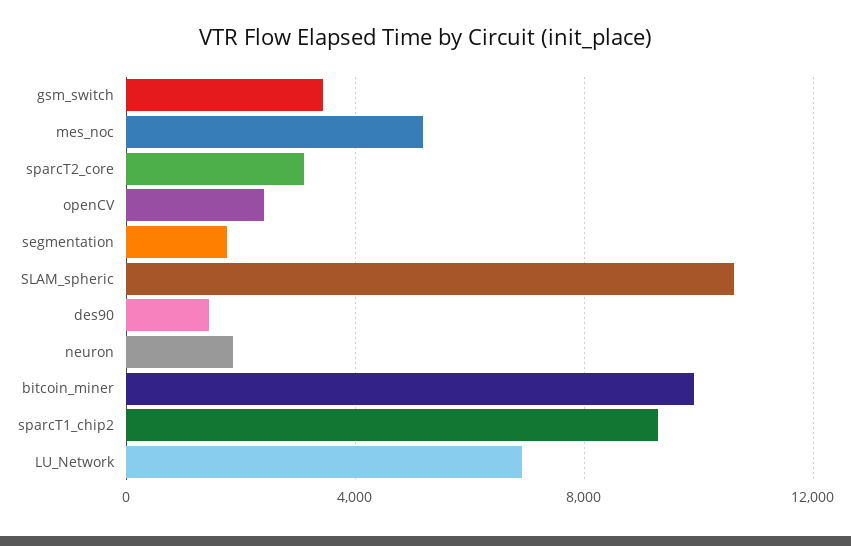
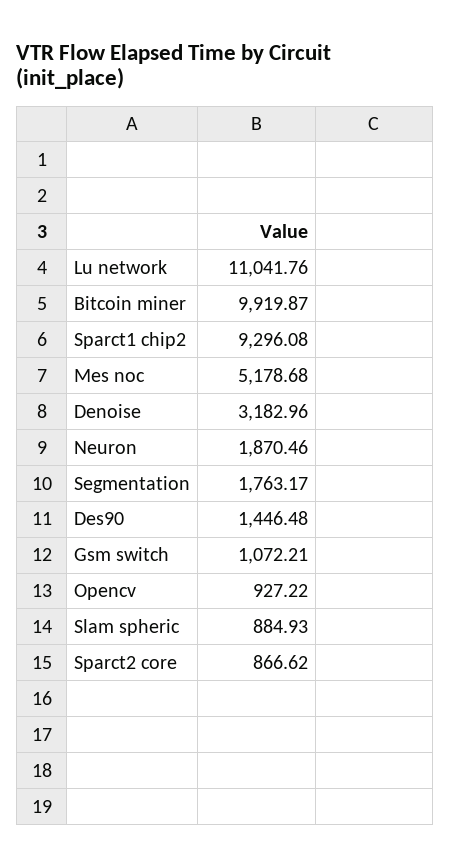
gsm_switch: 3500 -> 1072.21
sparcT2_core: 3000 -> 866.62
openCV: 2500 -> 927.22
SLAM_spheric: 10500 -> 884.93
LU_Network: 7000 -> 11041.76
Denoise: none -> 3182.96

